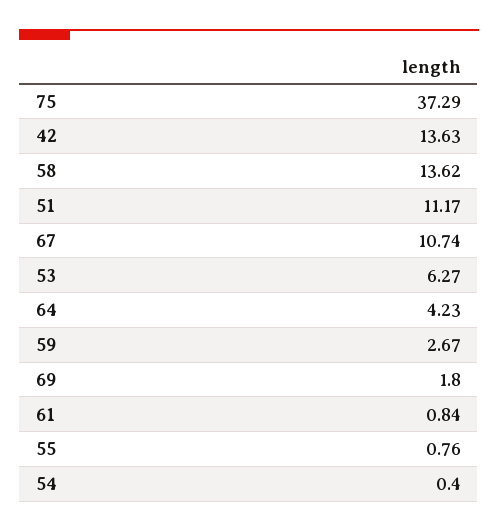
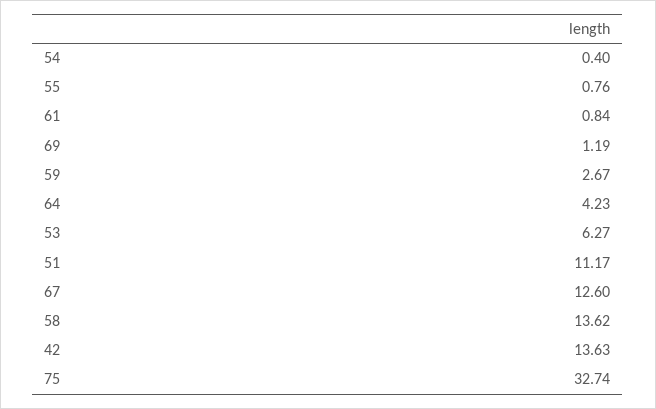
75: 37.29 -> 32.74
67: 10.74 -> 12.6
69: 1.8 -> 1.19

